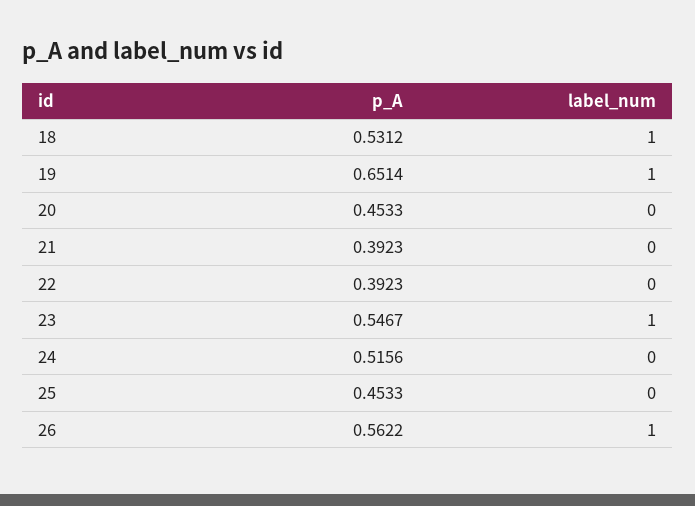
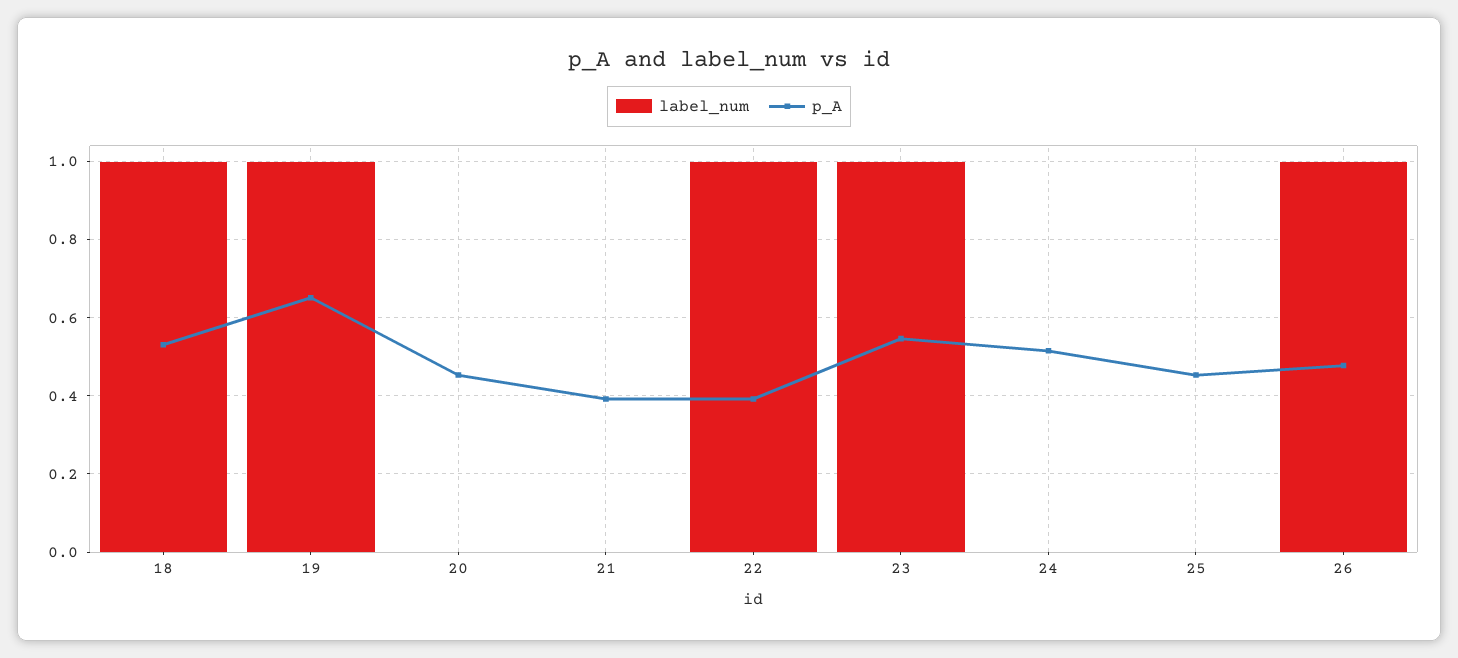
label_num, 22: 0 -> 1
p_A, 26: 0.5622 -> 0.48

